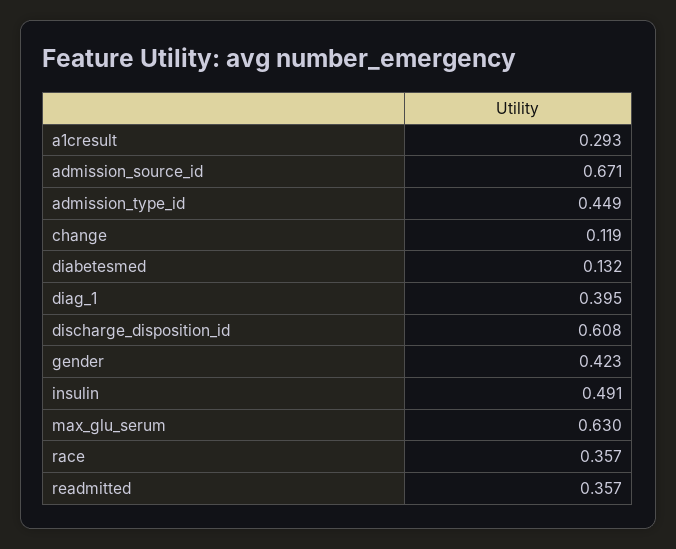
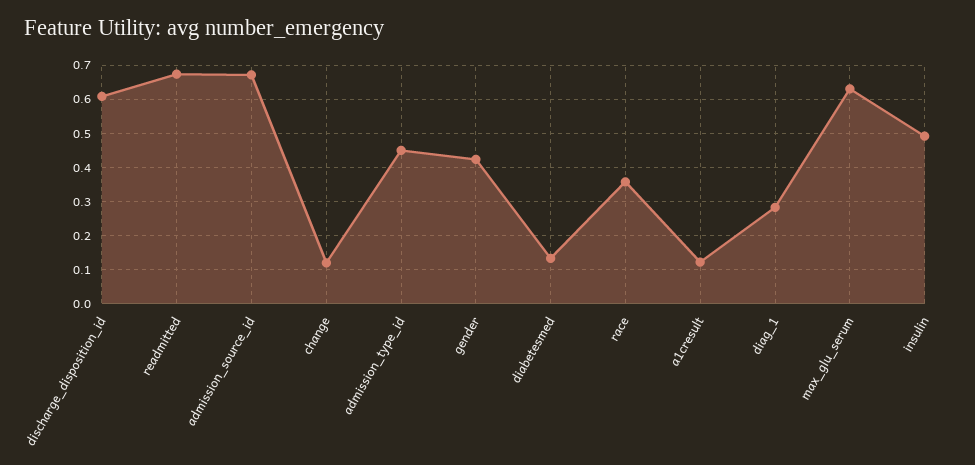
a1cresult: 0.293 -> 0.12
diag_1: 0.395 -> 0.28
readmitted: 0.357 -> 0.68

